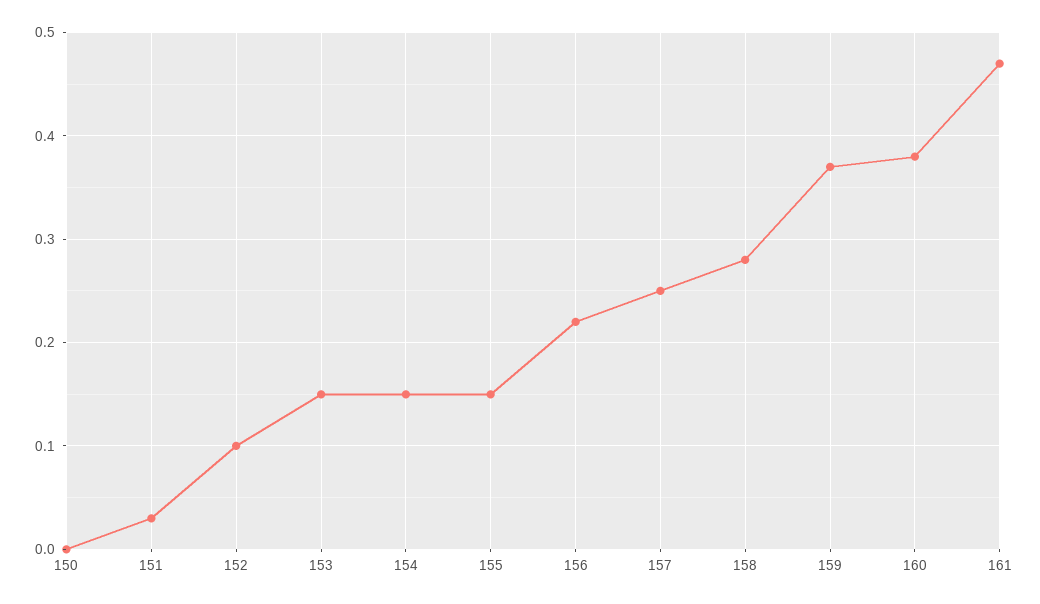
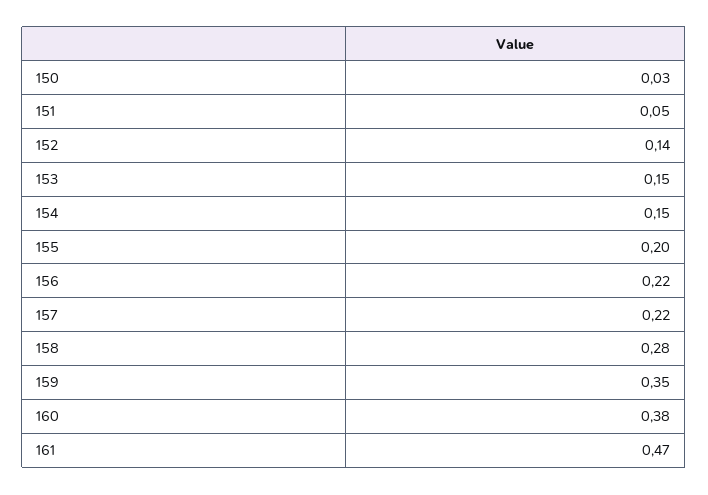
150: 0 -> 0.03
151: 0.03 -> 0.05
152: 0.1 -> 0.14
155: 0.15 -> 0.2
157: 0.25 -> 0.22
159: 0.37 -> 0.35

